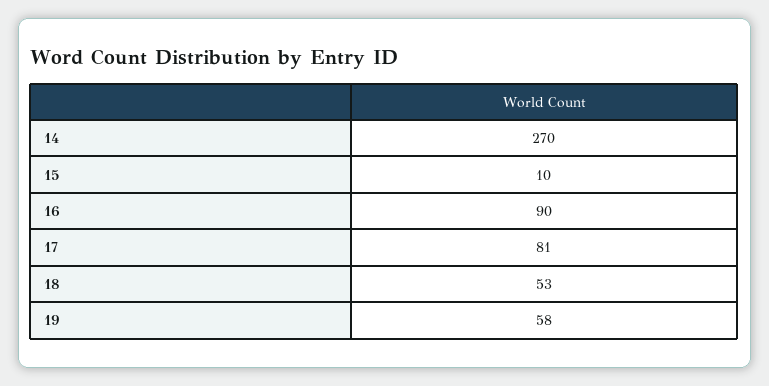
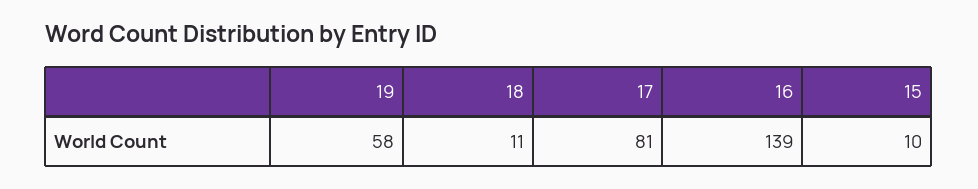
14: 270 -> none
16: 90 -> 139
18: 53 -> 11

